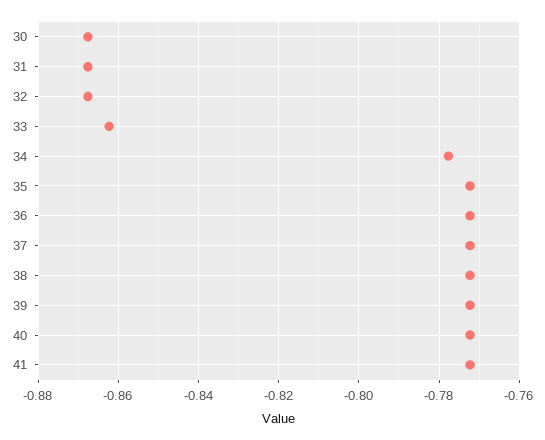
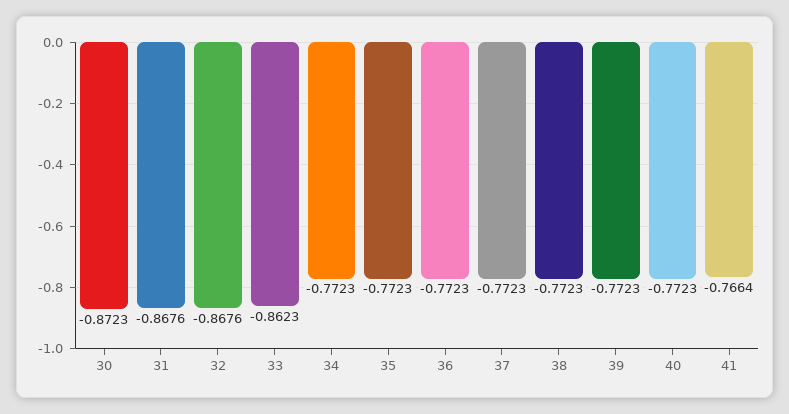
30: -0.868 -> -0.8723
34: -0.778 -> -0.7723
41: -0.772 -> -0.7664

